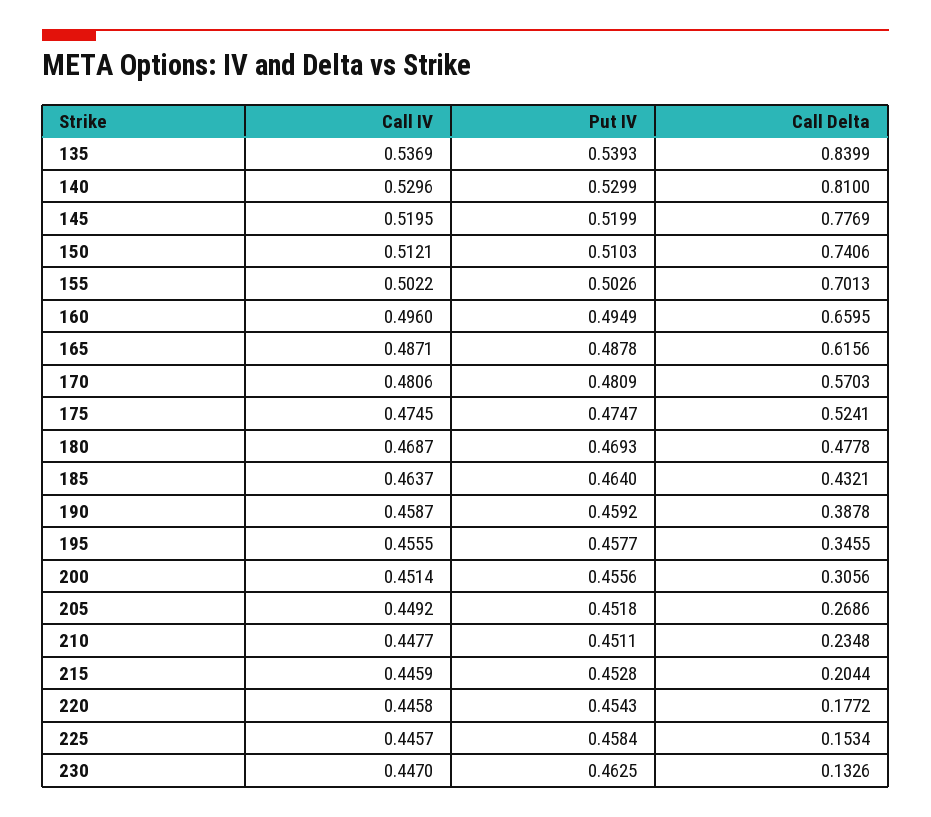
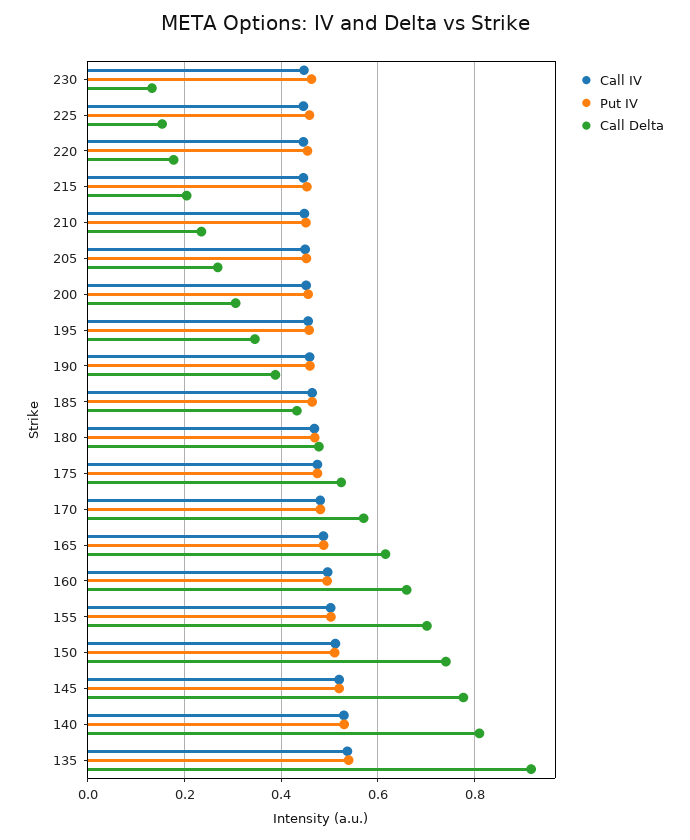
Call Delta, 135: 0.8399 -> 0.92

